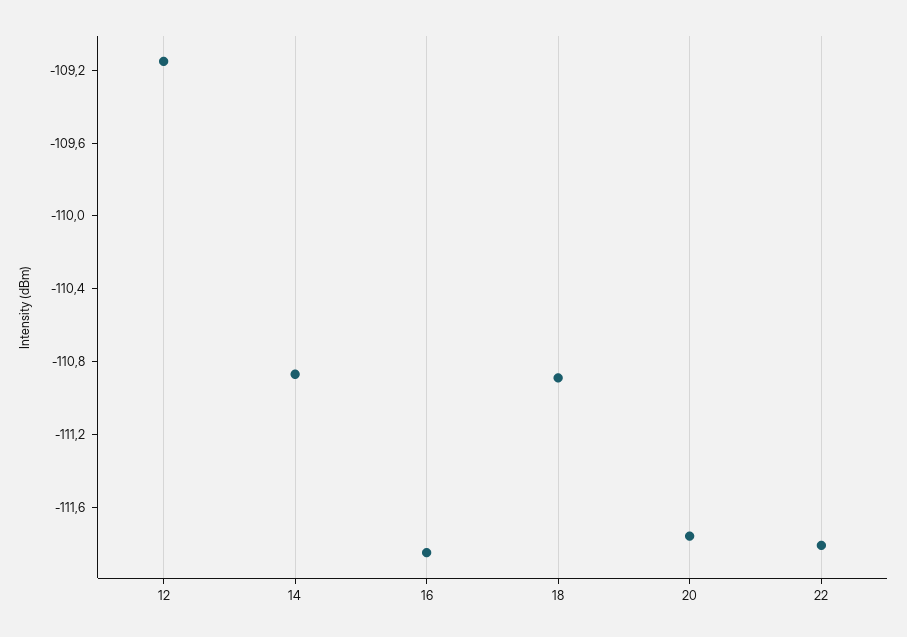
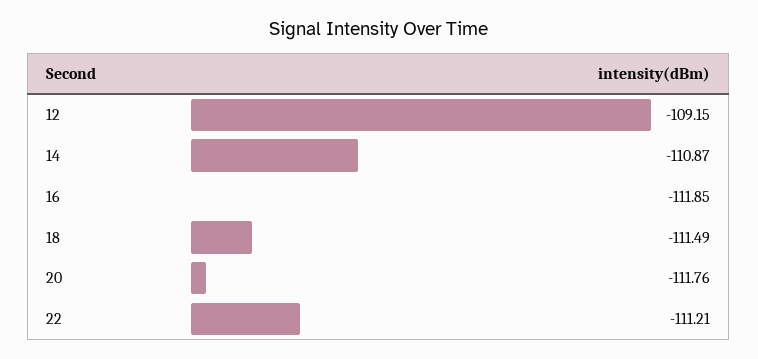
18: -110.9 -> -111.49
22: -111.8 -> -111.21

